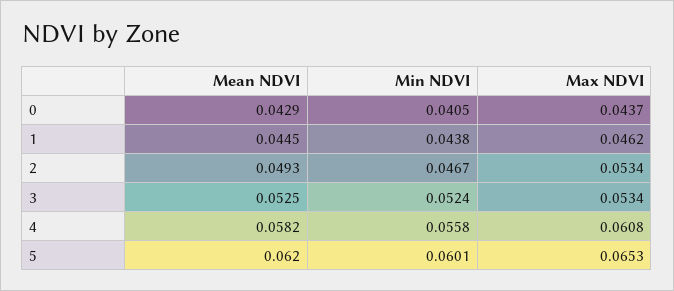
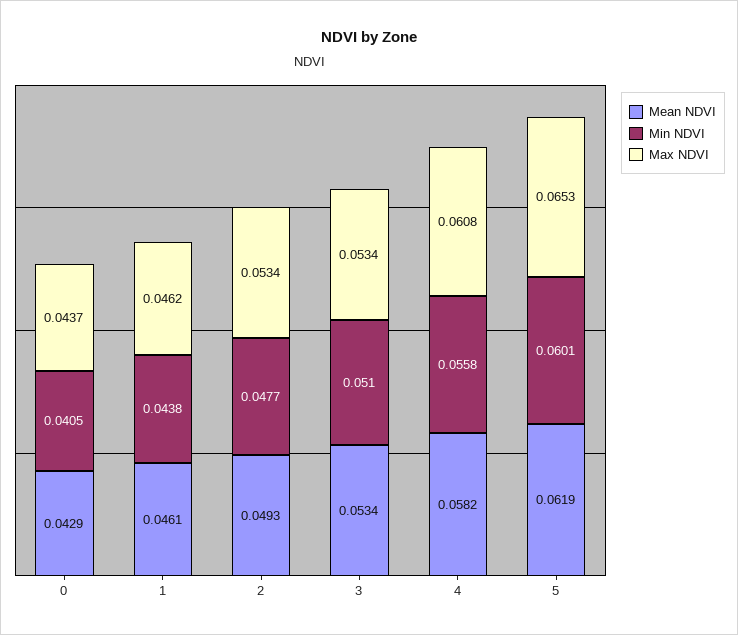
Mean NDVI, 1: 0.0445 -> 0.0461
Min NDVI, 2: 0.0467 -> 0.0477
Mean NDVI, 3: 0.0525 -> 0.0534
Min NDVI, 3: 0.0524 -> 0.051
Mean NDVI, 5: 0.062 -> 0.0619

